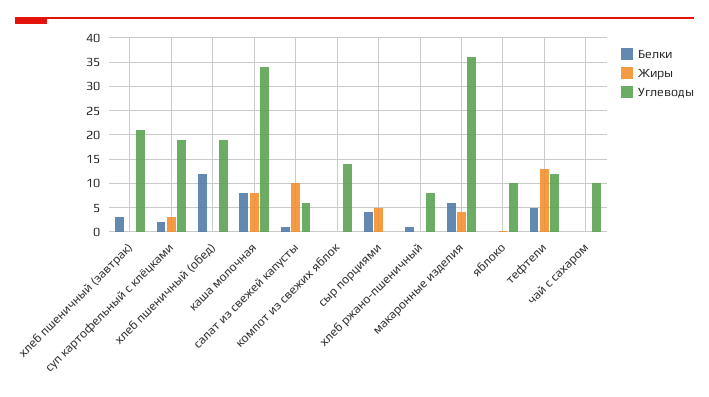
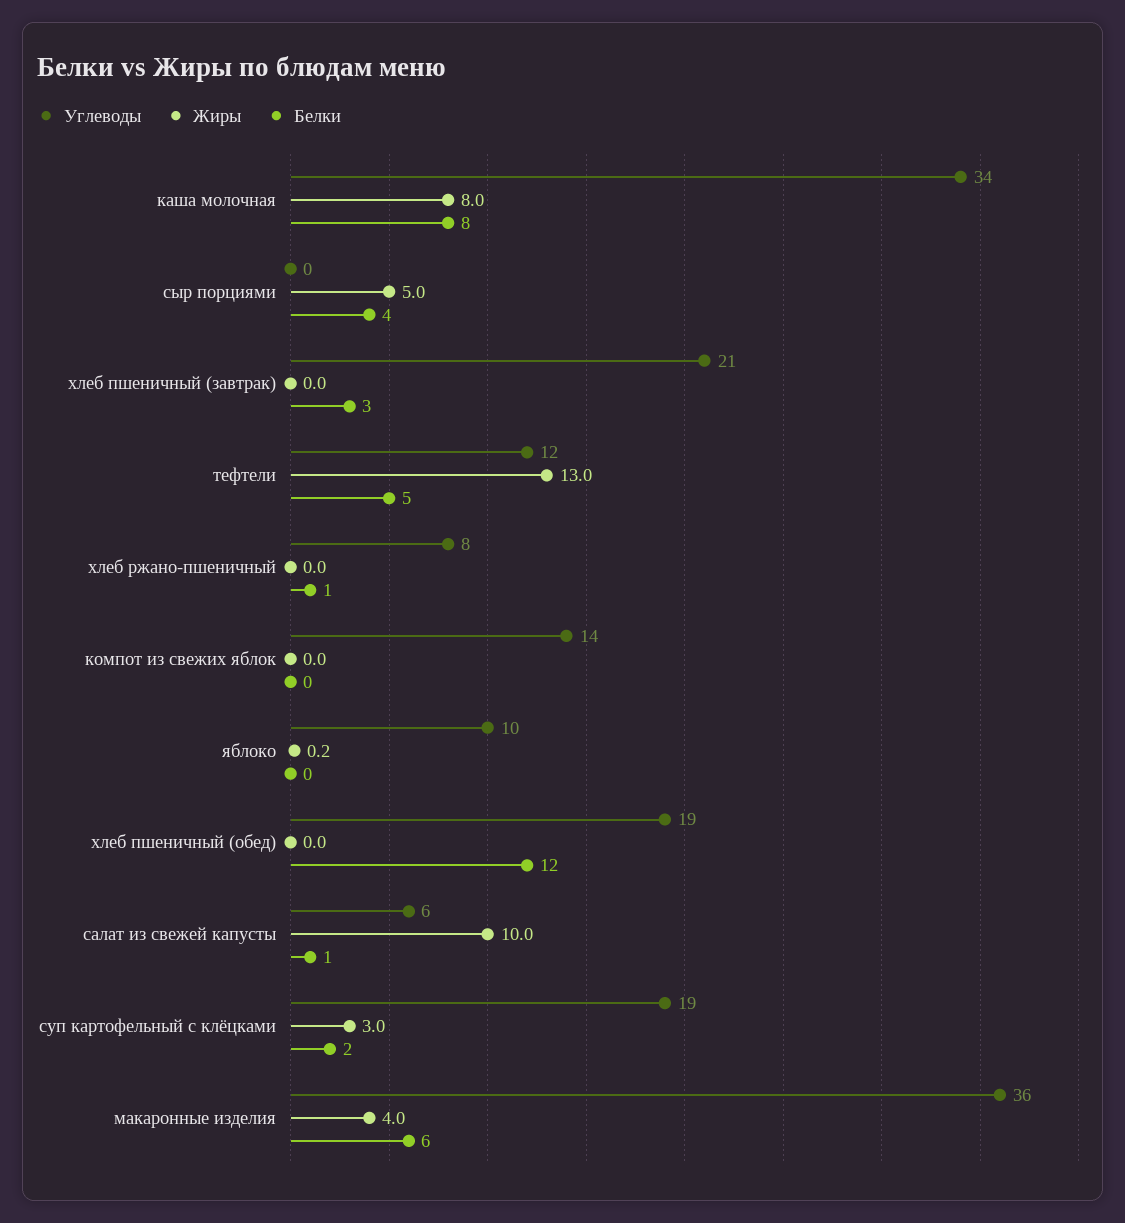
Белки, чай с сахаром: 0 -> none
Жиры, чай с сахаром: 0 -> none
Углеводы, чай с сахаром: 10 -> none

